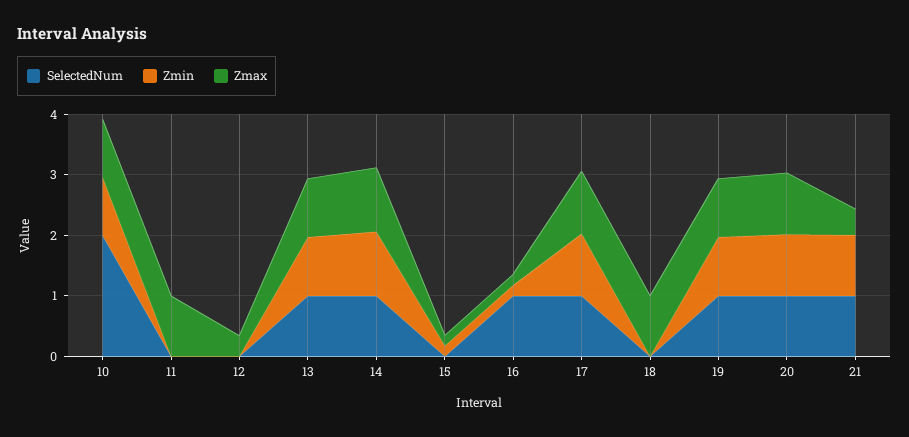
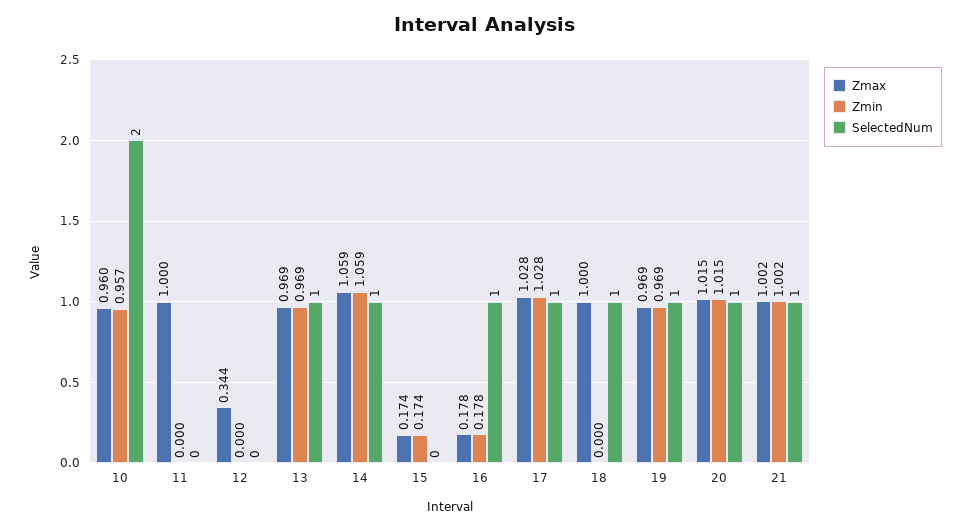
SelectedNum, 18: 0 -> 1
Zmax, 21: 0.4 -> 1.002

